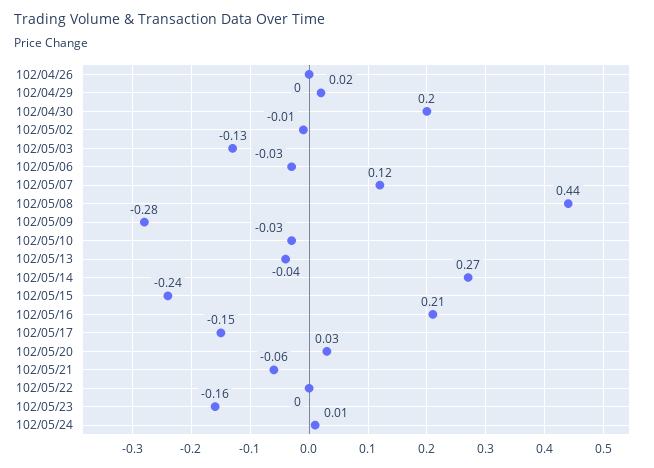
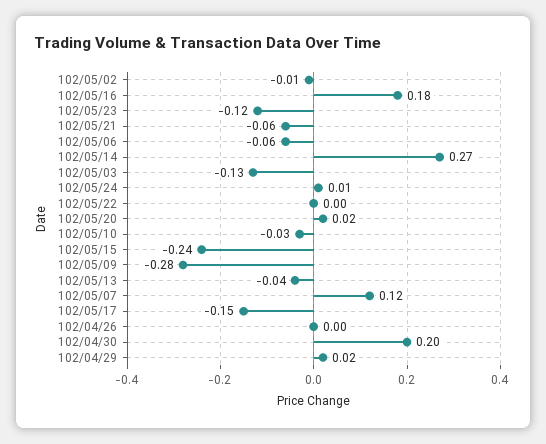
102/05/06: -0.03 -> -0.06
102/05/08: 0.44 -> none
102/05/16: 0.21 -> 0.18
102/05/20: 0.03 -> 0.02
102/05/23: -0.16 -> -0.12

